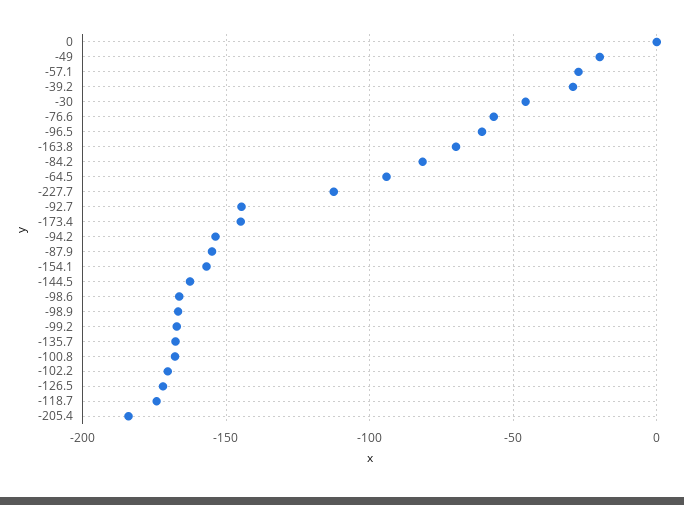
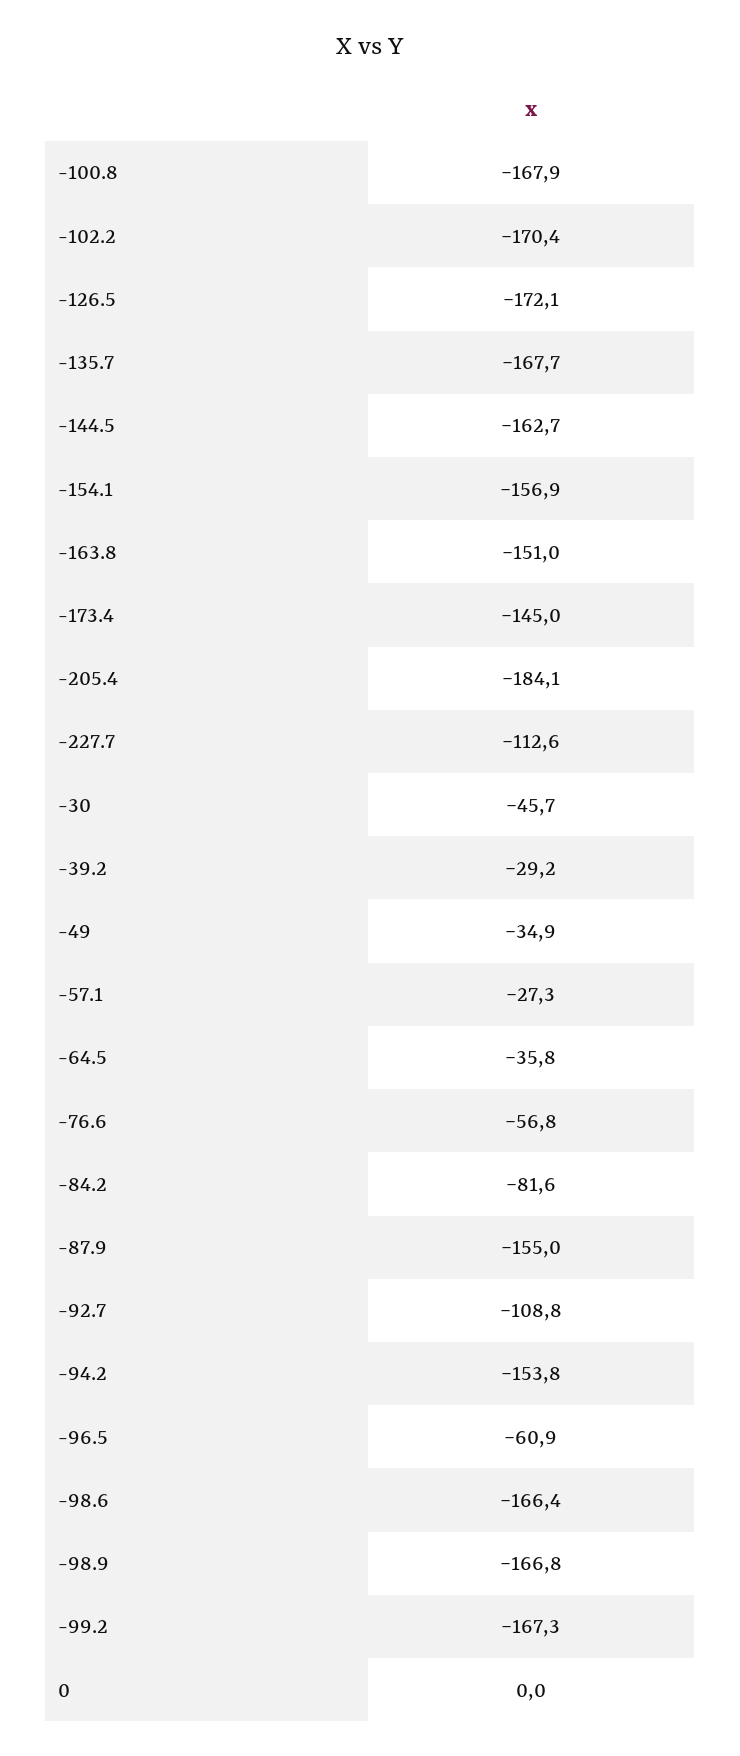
-49: -20 -> -34.9
-163.8: -70 -> -151
-64.5: -95 -> -35.8
-92.7: -145 -> -108.8
-118.7: -175 -> none

